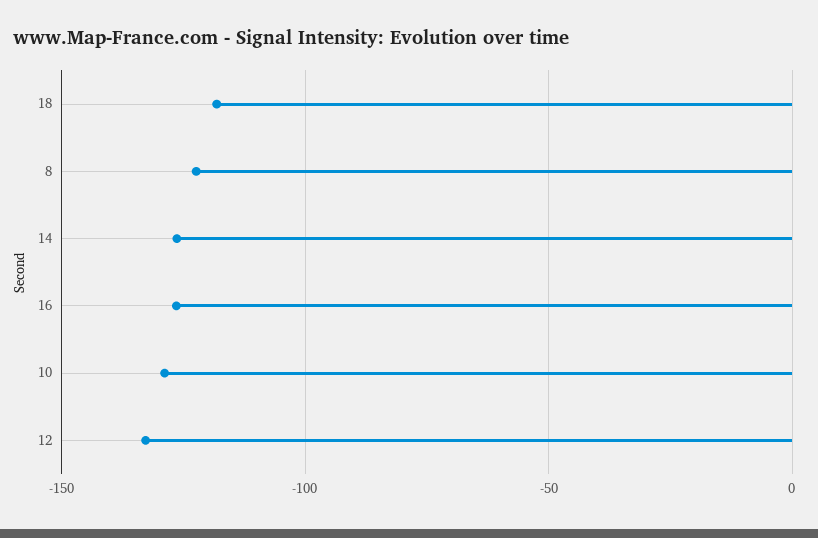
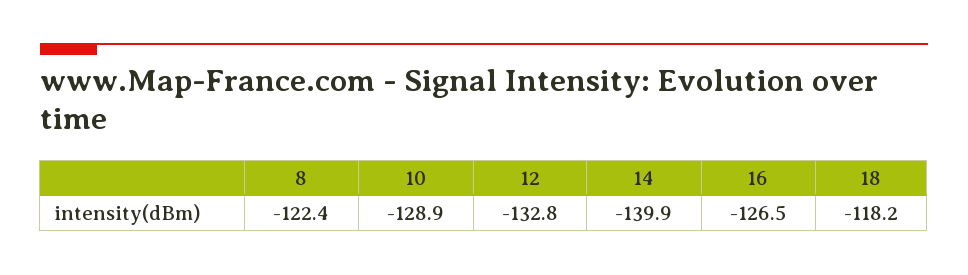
14: -125 -> -139.9

